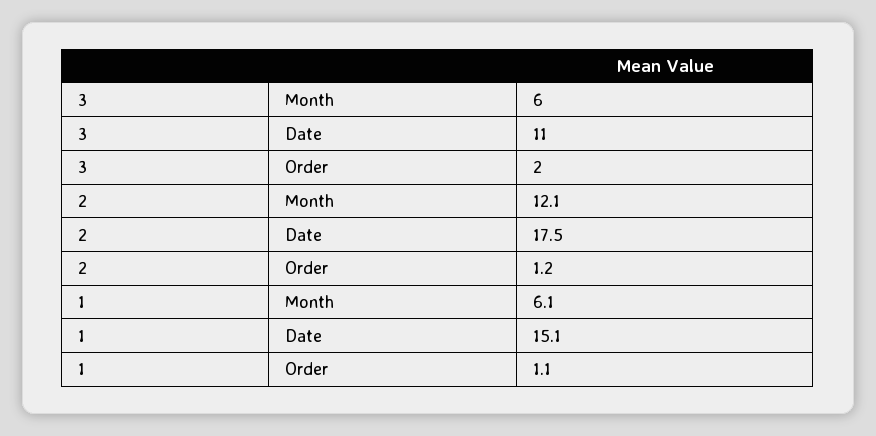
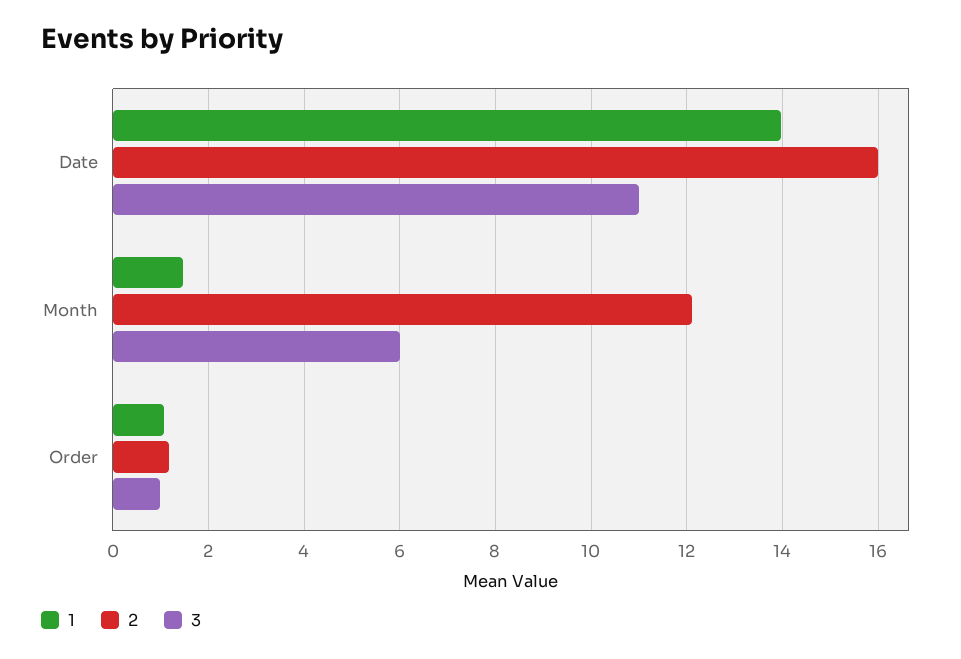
3, Order: 2 -> 1
2, Date: 17.5 -> 16
1, Month: 6.1 -> 1.4
1, Date: 15.1 -> 14

